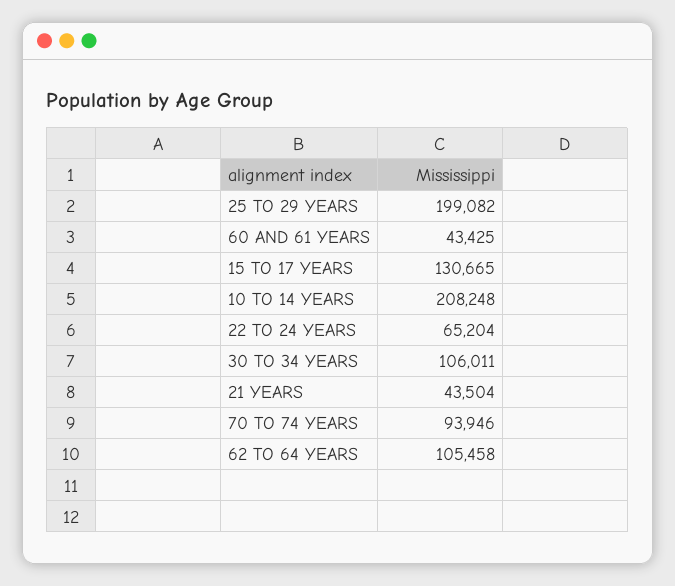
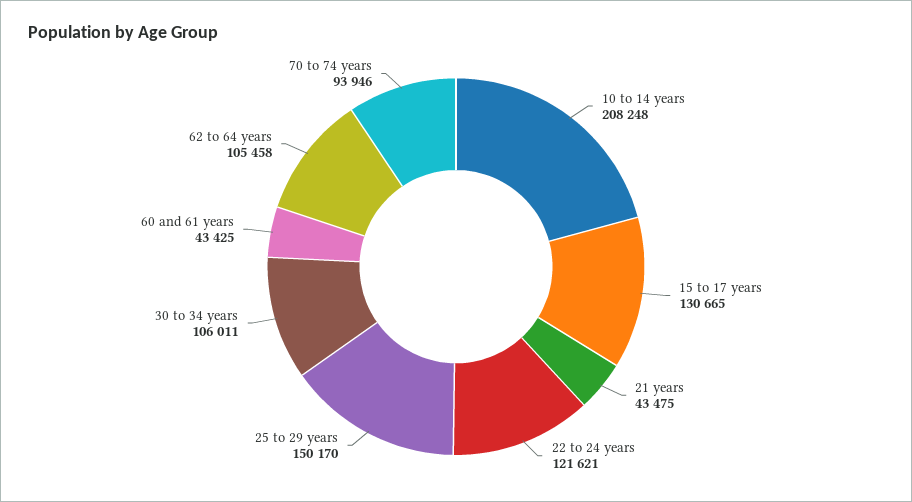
25 TO 29 YEARS: 199082 -> 150170
22 TO 24 YEARS: 65204 -> 121621
21 YEARS: 43504 -> 43475

